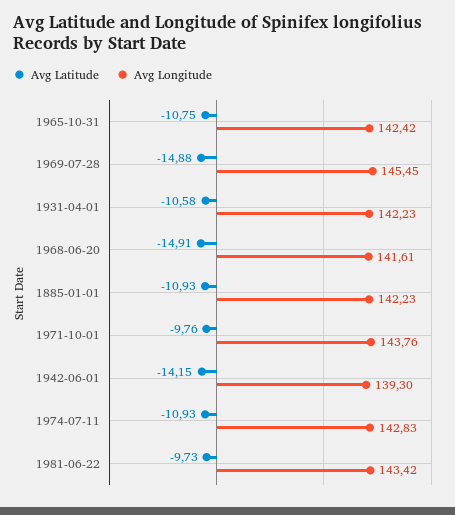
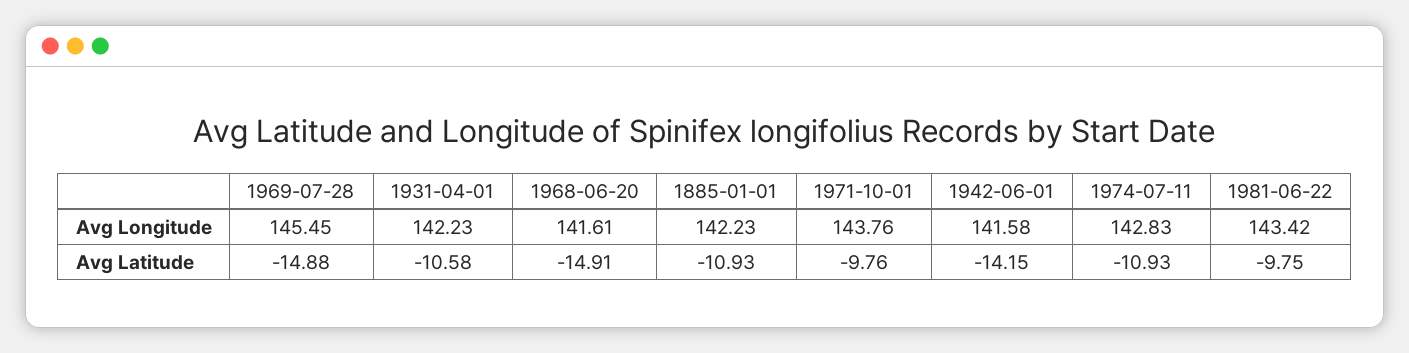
Avg Latitude, 1965-10-31: -10.75 -> none
Avg Longitude, 1965-10-31: 142.42 -> none
Avg Longitude, 1942-06-01: 139.3 -> 141.58
Avg Latitude, 1981-06-22: -9.73 -> -9.75

